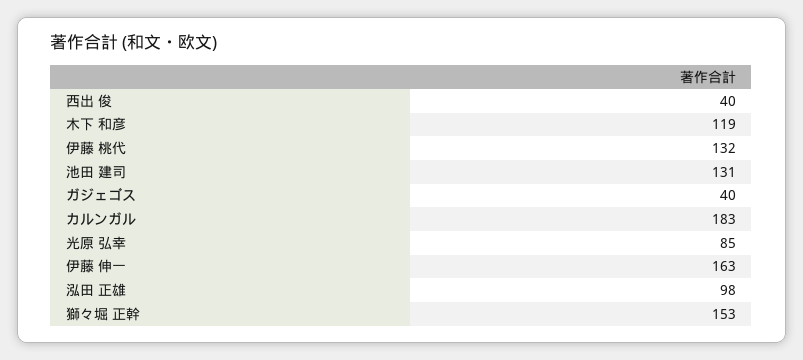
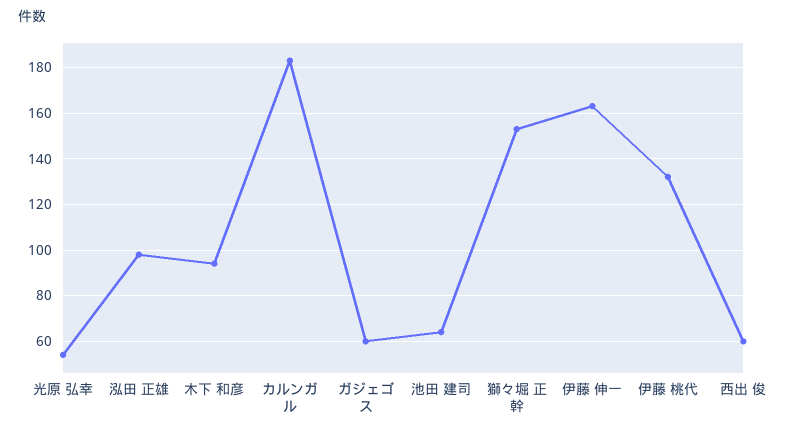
西出 俊: 40 -> 60
木下 和彦: 119 -> 95
池田 建司: 131 -> 65
ガジェゴス: 40 -> 60
光原 弘幸: 85 -> 55

